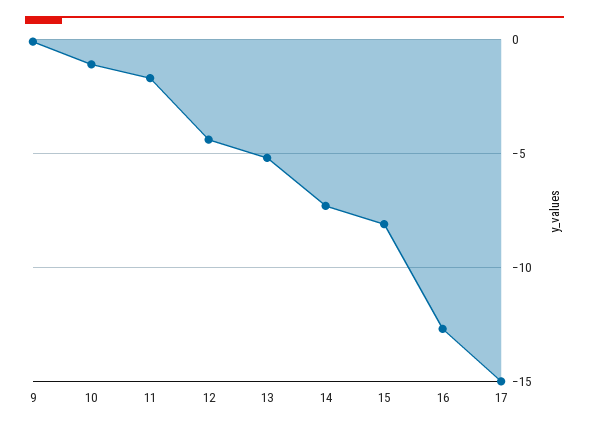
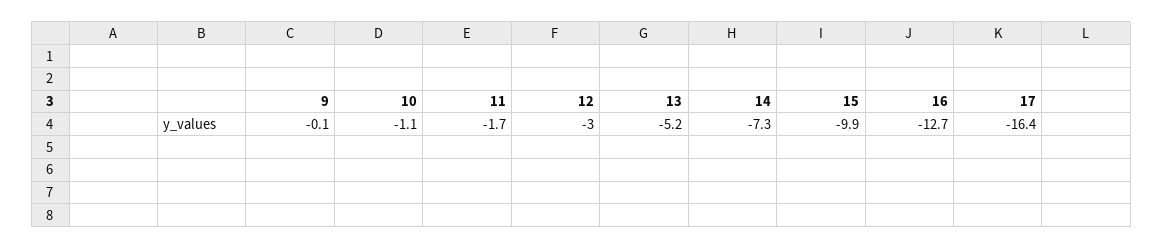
12: -4.5 -> -3
15: -8 -> -9.9
17: -15 -> -16.4

